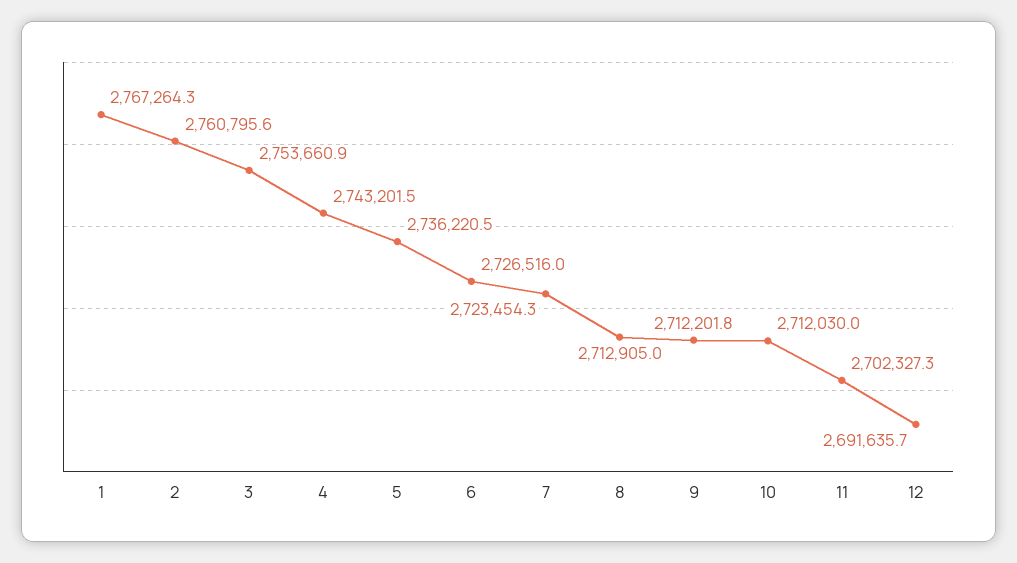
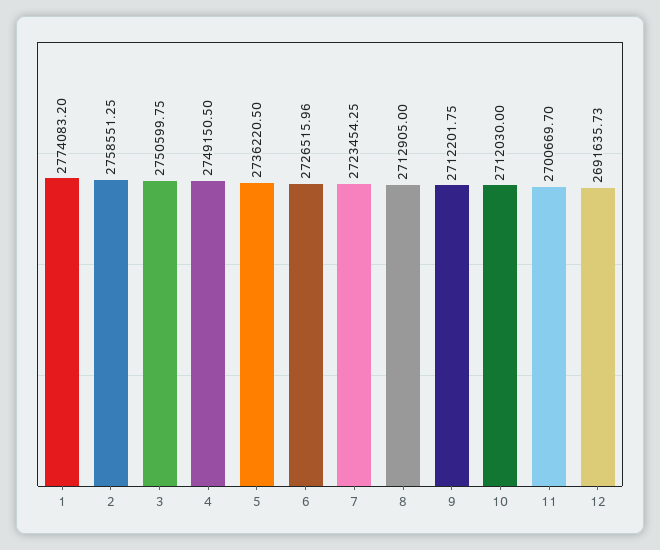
1: 2767264.3 -> 2774083.2
2: 2760795.6 -> 2758551.25
3: 2753660.9 -> 2750599.75
4: 2743201.5 -> 2749150.5
11: 2702327.3 -> 2700669.7

